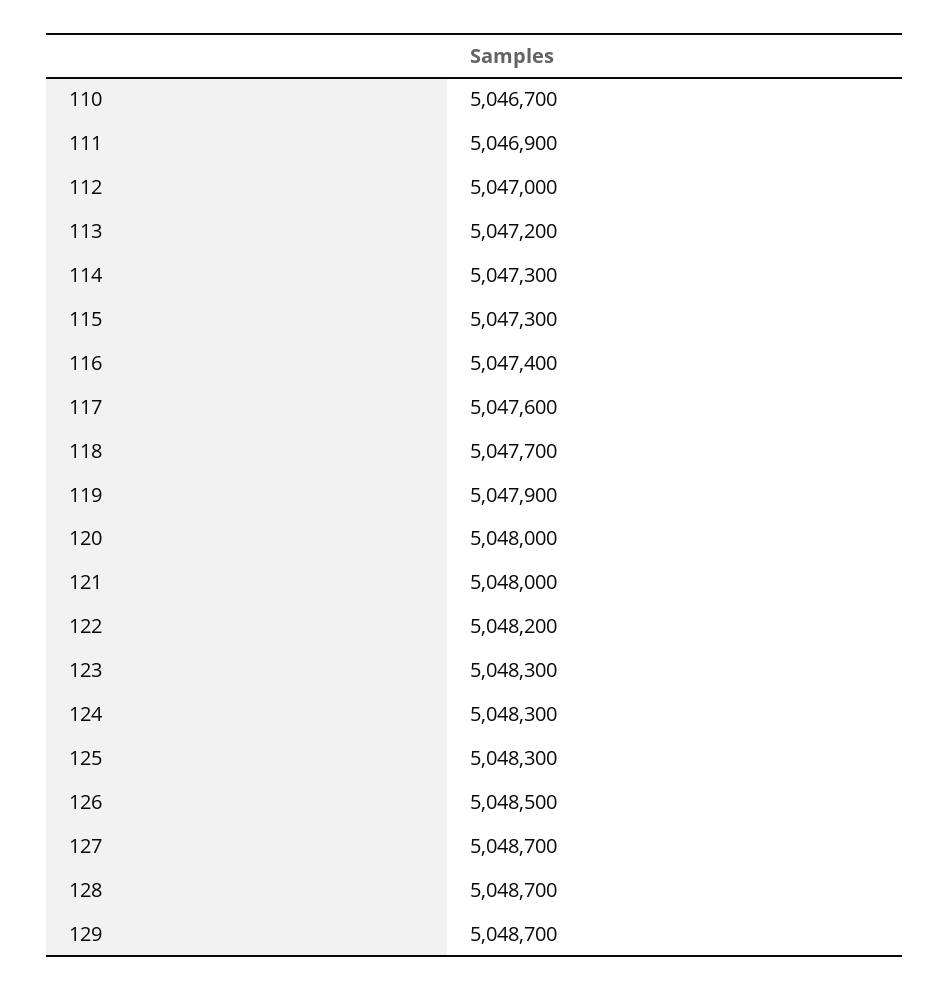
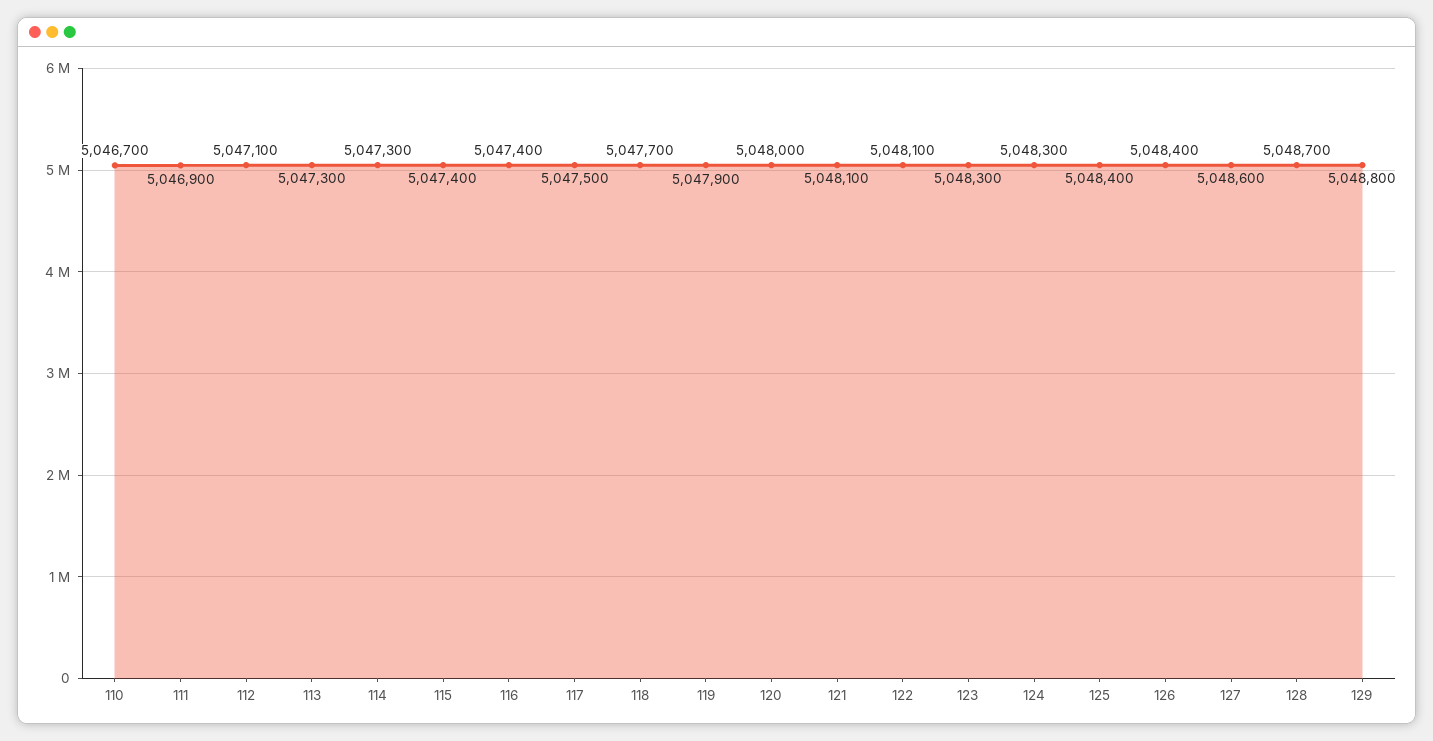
112: 5047000 -> 5047100
113: 5047200 -> 5047300
115: 5047300 -> 5047400
117: 5047600 -> 5047500
121: 5048000 -> 5048100
122: 5048200 -> 5048100
125: 5048300 -> 5048400
126: 5048500 -> 5048400
127: 5048700 -> 5048600
129: 5048700 -> 5048800

